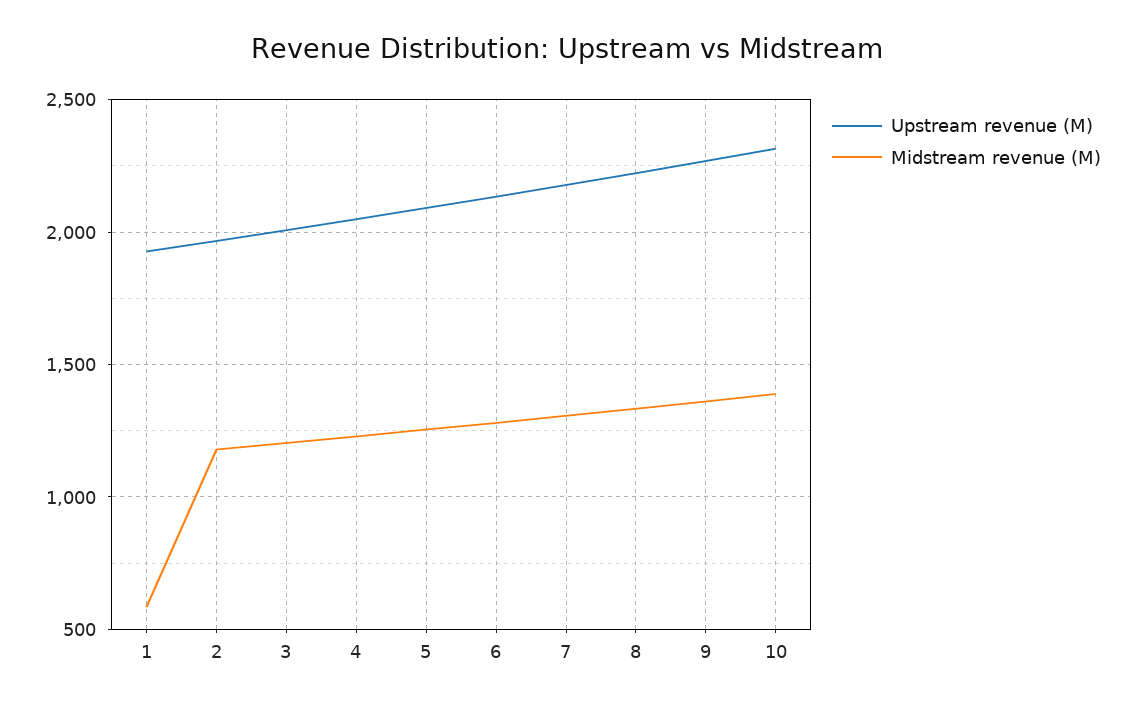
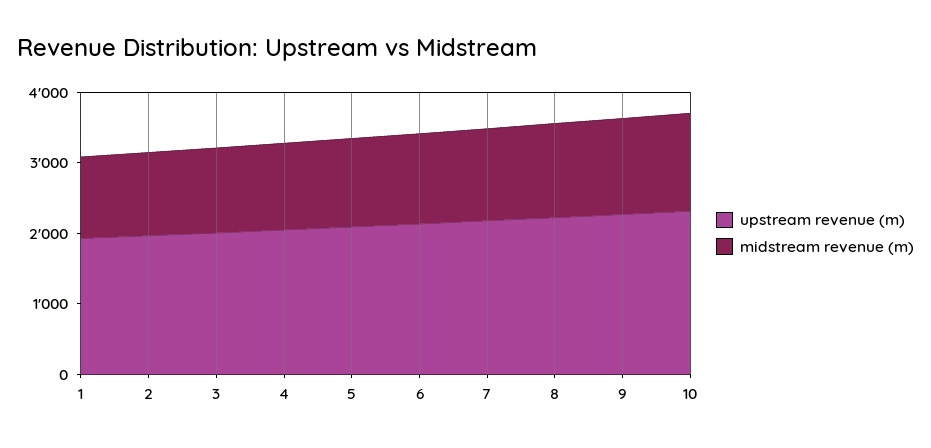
Midstream revenue (M), 1: 600 -> 1200

